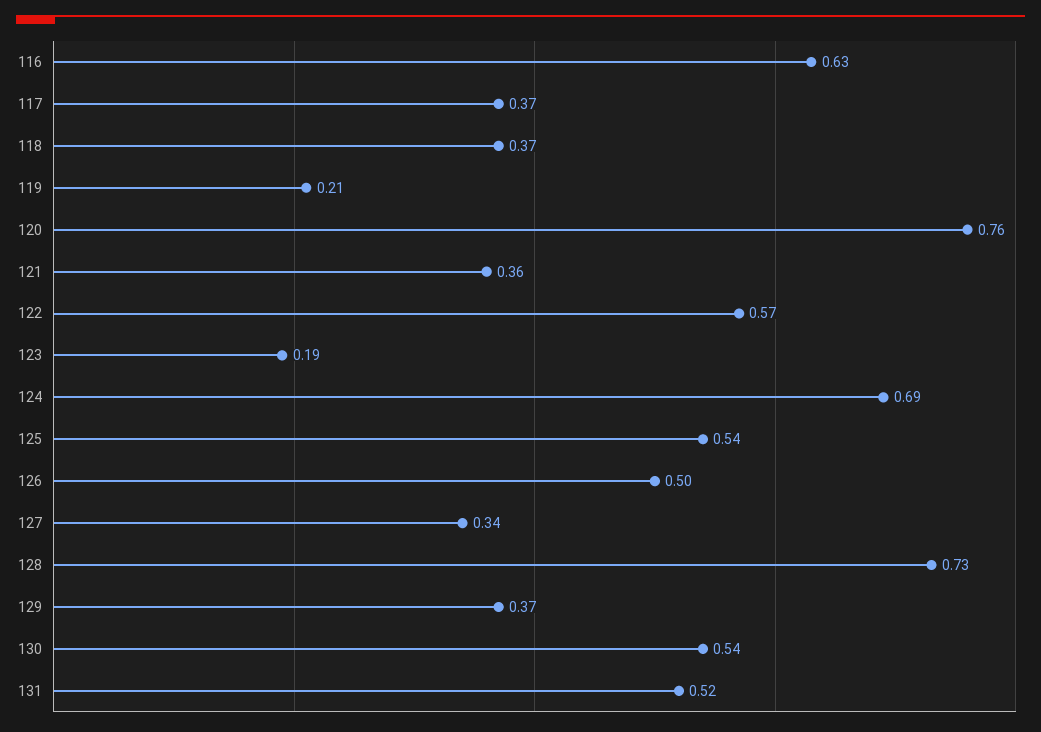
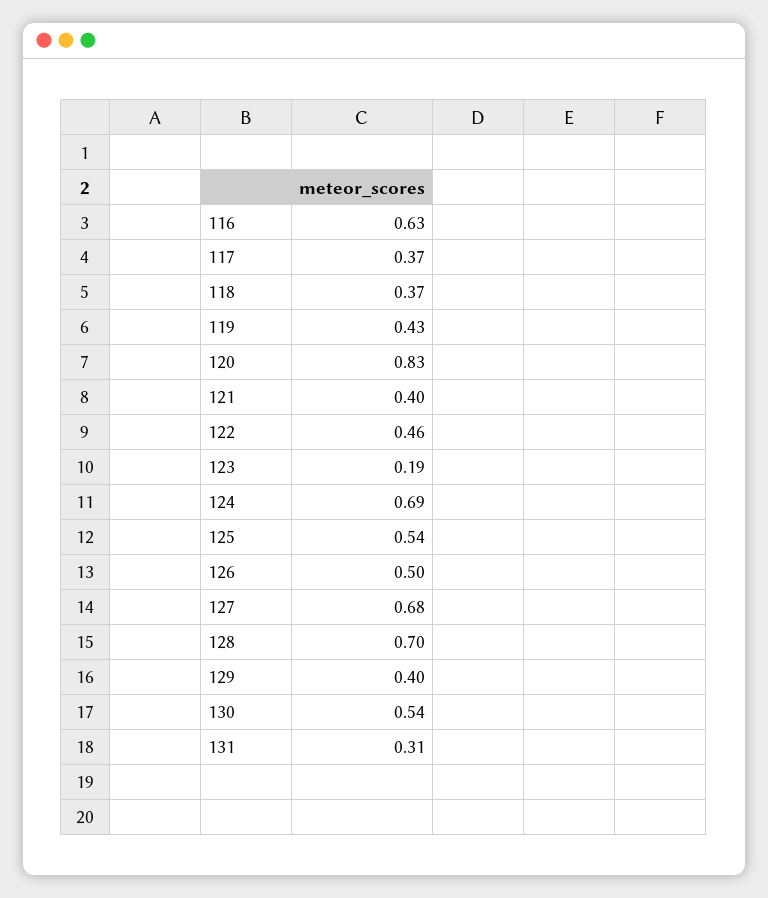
119: 0.21 -> 0.43
120: 0.76 -> 0.83
121: 0.36 -> 0.4
122: 0.57 -> 0.46
127: 0.34 -> 0.68
128: 0.73 -> 0.7
129: 0.37 -> 0.4
131: 0.52 -> 0.31

